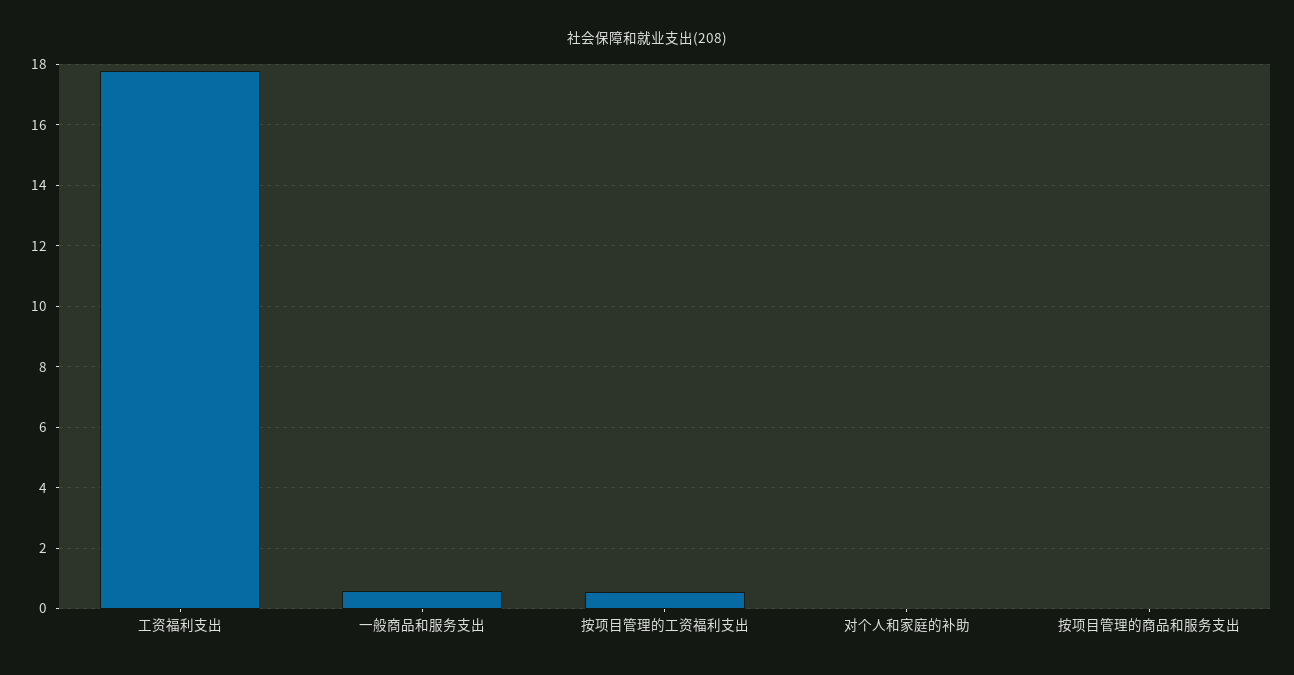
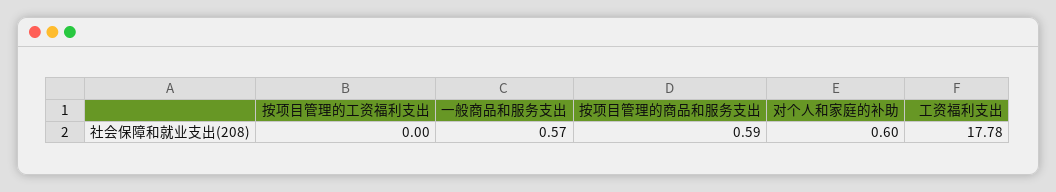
按项目管理的工资福利支出: 0.6 -> 0
对个人和家庭的补助: 0 -> 0.6
按项目管理的商品和服务支出: 0 -> 0.59

